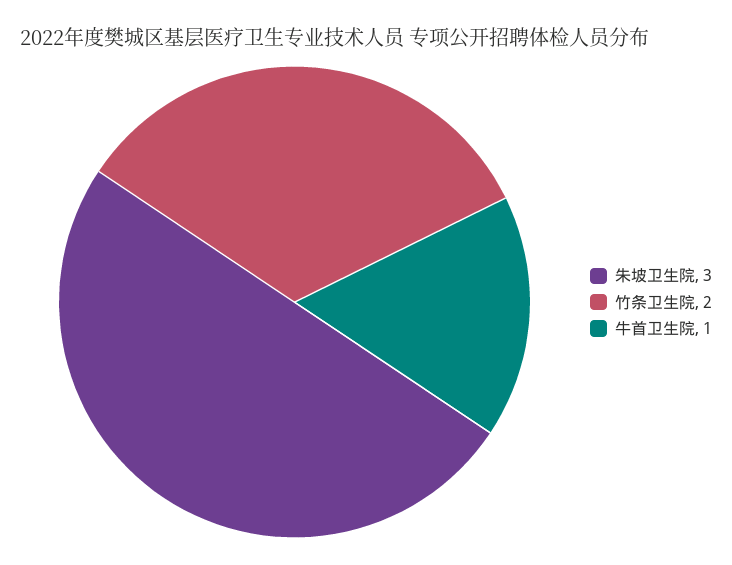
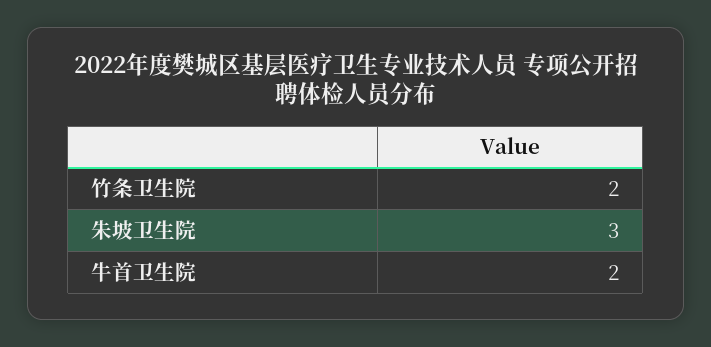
牛首卫生院: 1 -> 2

